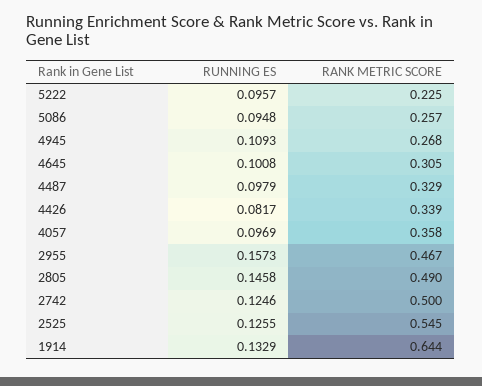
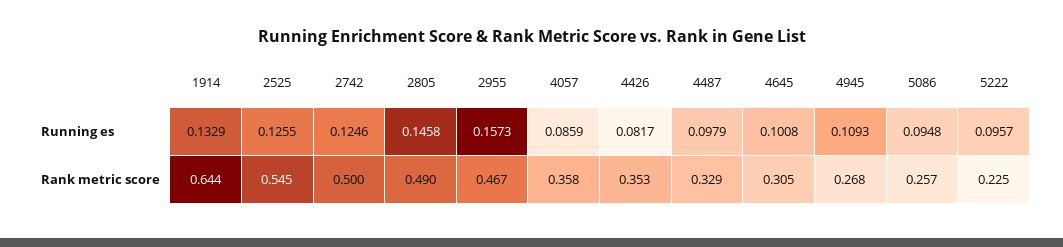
RANK METRIC SCORE, 4426: 0.339 -> 0.353
RUNNING ES, 4057: 0.0969 -> 0.0859

